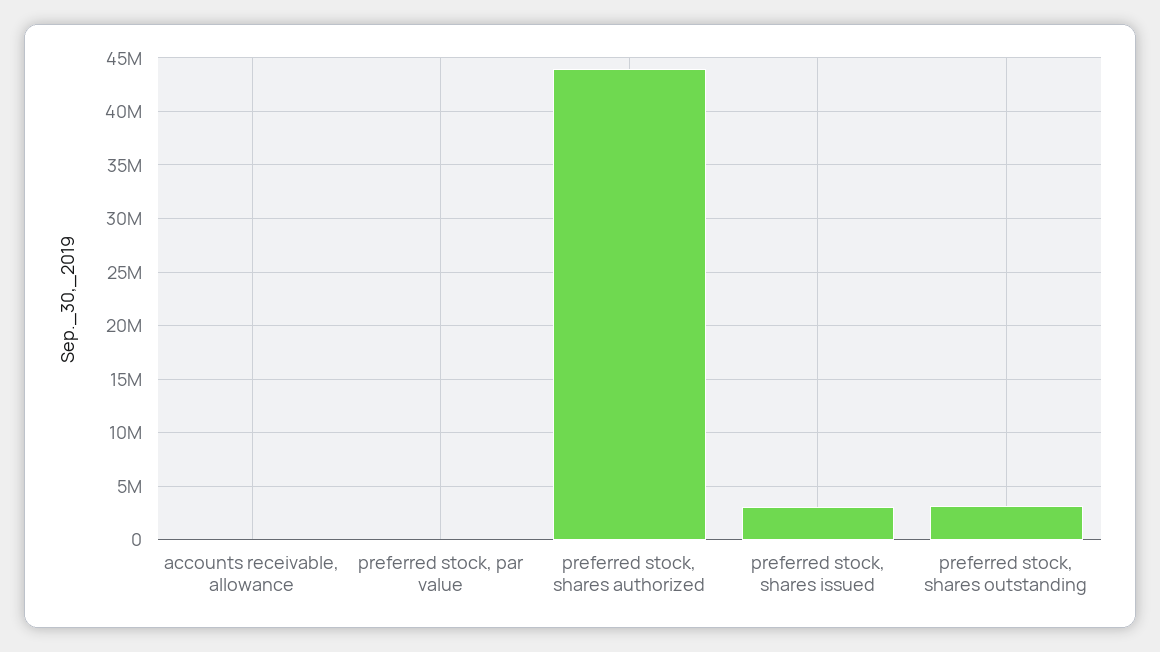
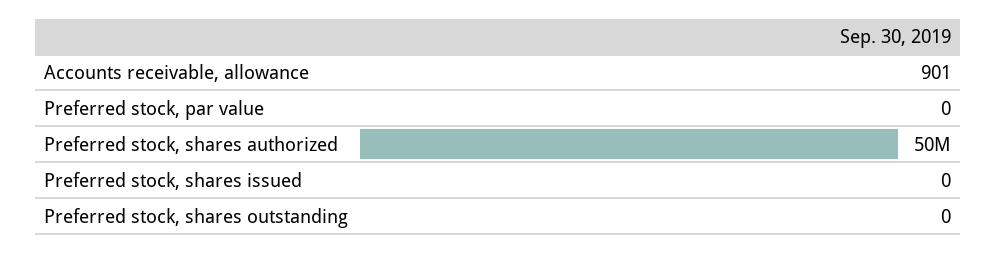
preferred stock, shares authorized: 44000000 -> 50000000
preferred stock, shares issued: 3000000 -> 0
preferred stock, shares outstanding: 3000000 -> 0

